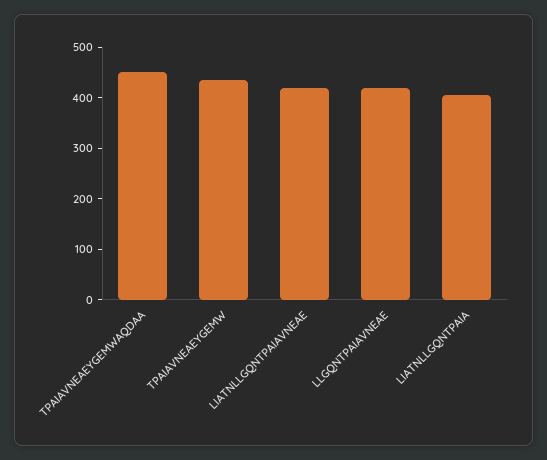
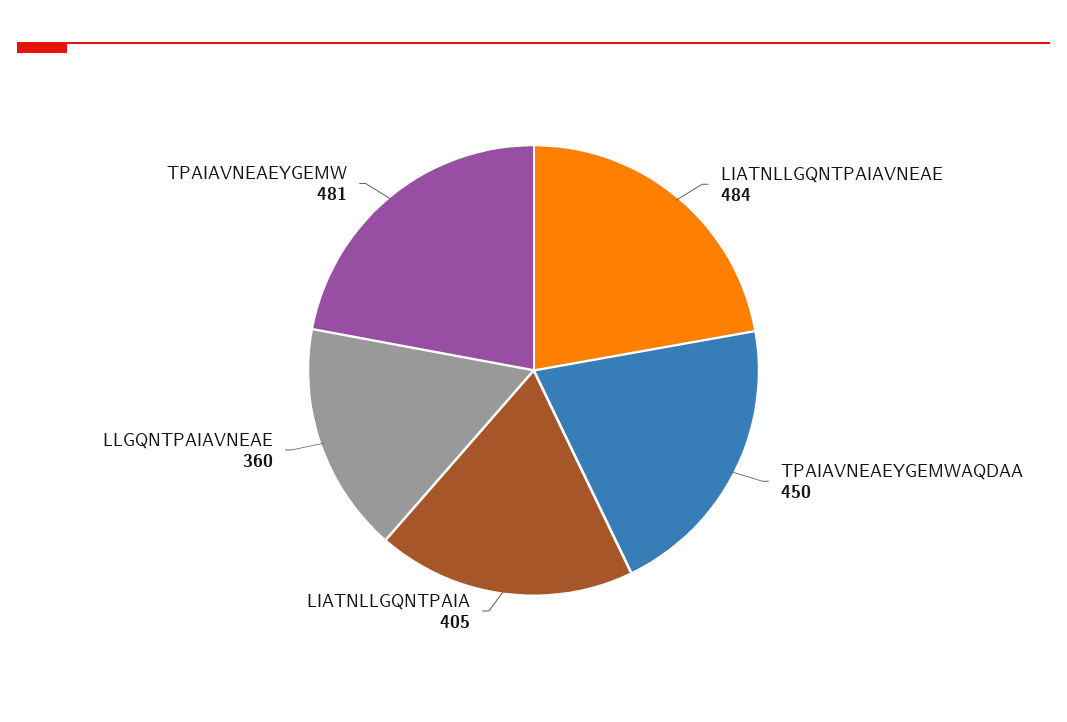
TPAIAVNEAEYGEMW: 440 -> 481
LIATNLLGQNTPAIAVNEAE: 420 -> 484
LLGQNTPAIAVNEAE: 420 -> 360

